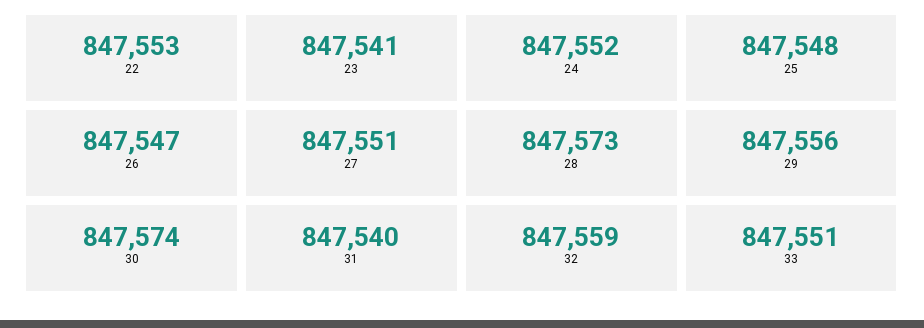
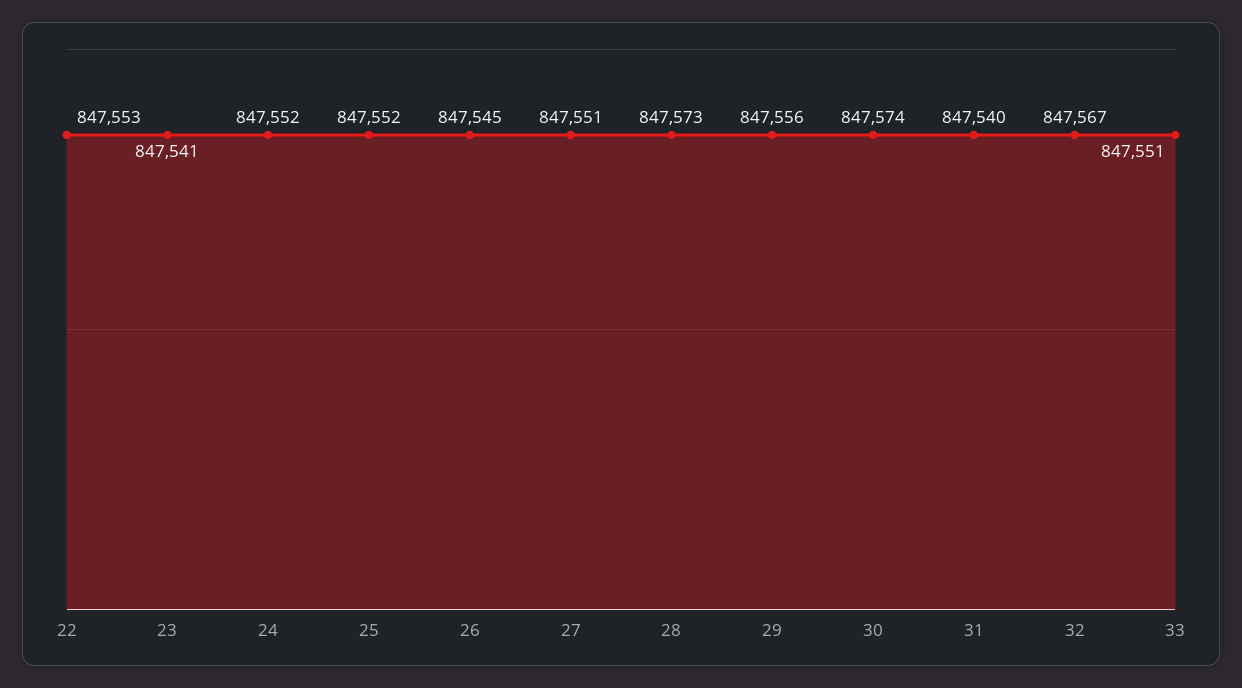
25: 847548 -> 847552
26: 847547 -> 847545
32: 847559 -> 847567

